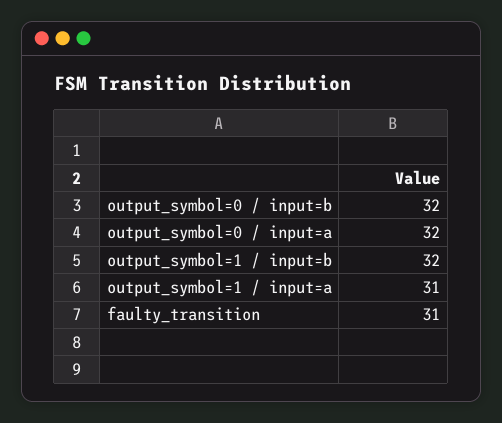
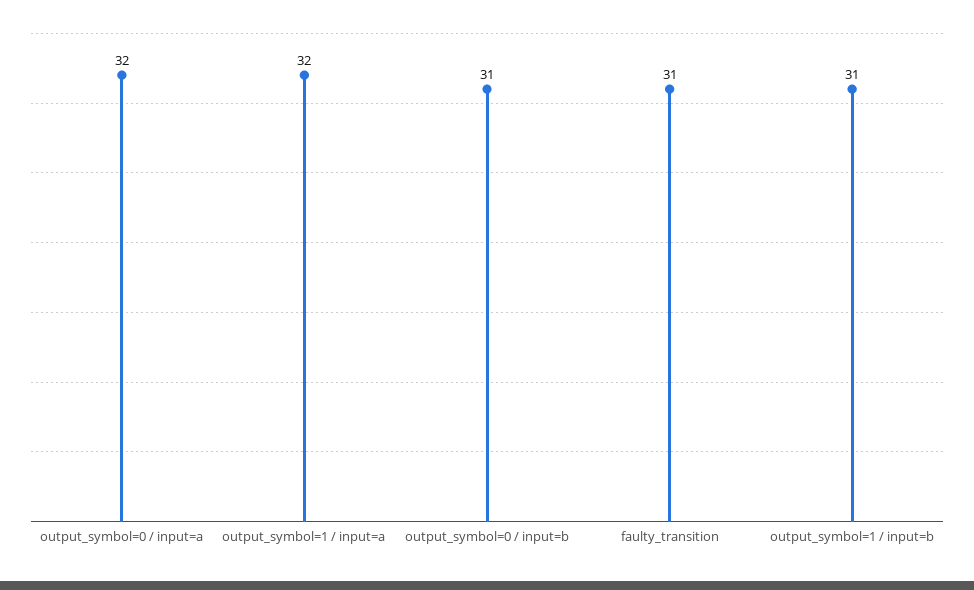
output_symbol=0 / input=b: 32 -> 31
output_symbol=1 / input=b: 32 -> 31
output_symbol=1 / input=a: 31 -> 32

